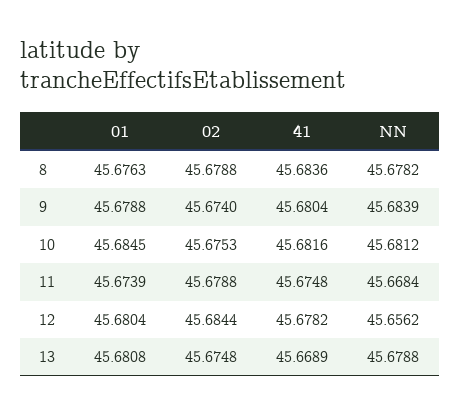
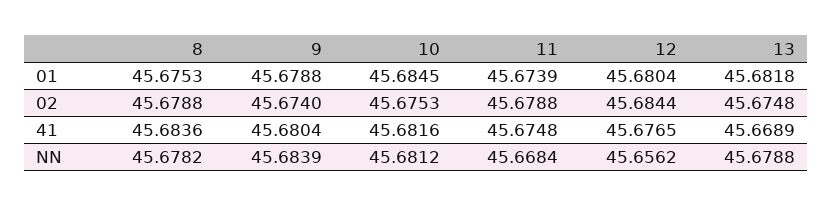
01, 8: 45.6763 -> 45.6753
41, 12: 45.6782 -> 45.6765
01, 13: 45.6808 -> 45.6818

